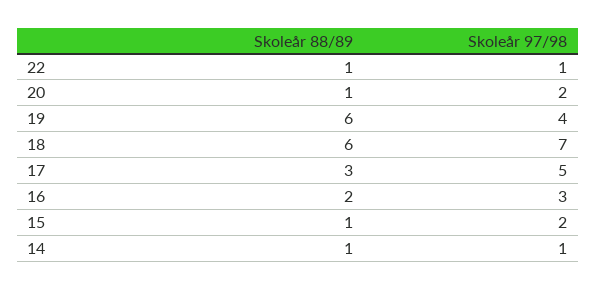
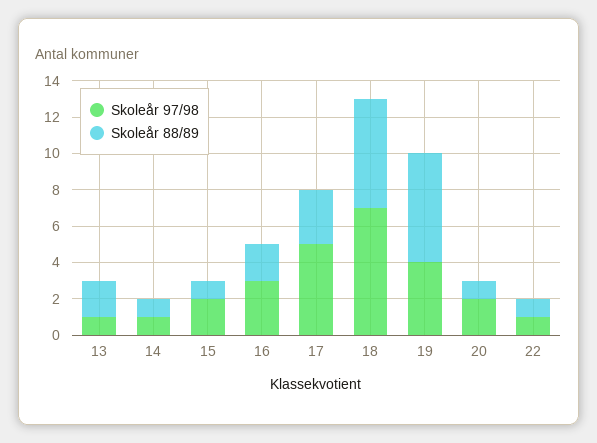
Skoleår 97/98, 13: none -> 1
Skoleår 88/89, 13: none -> 2

